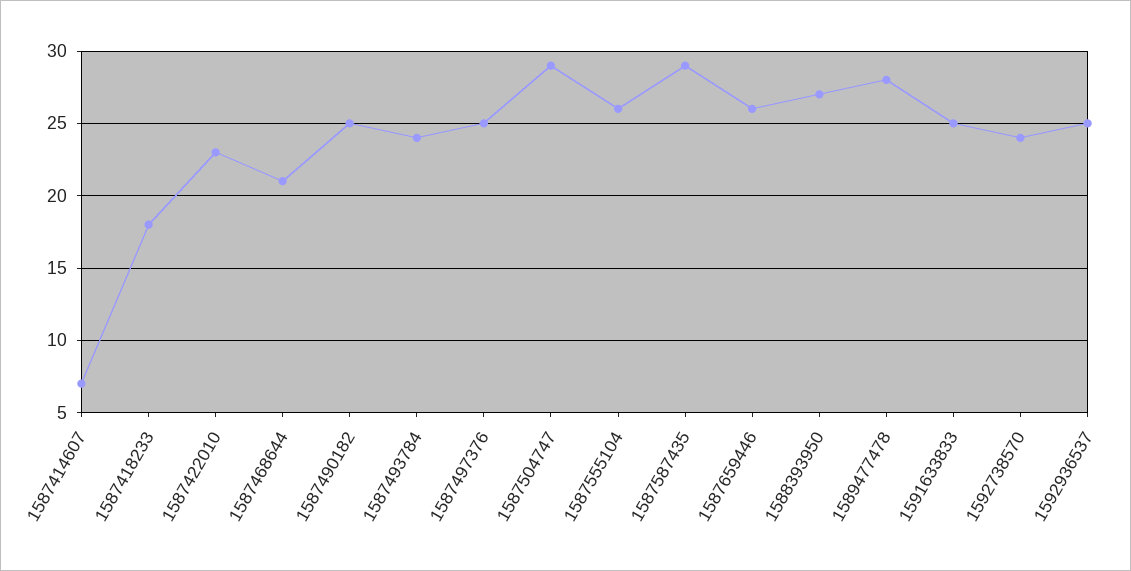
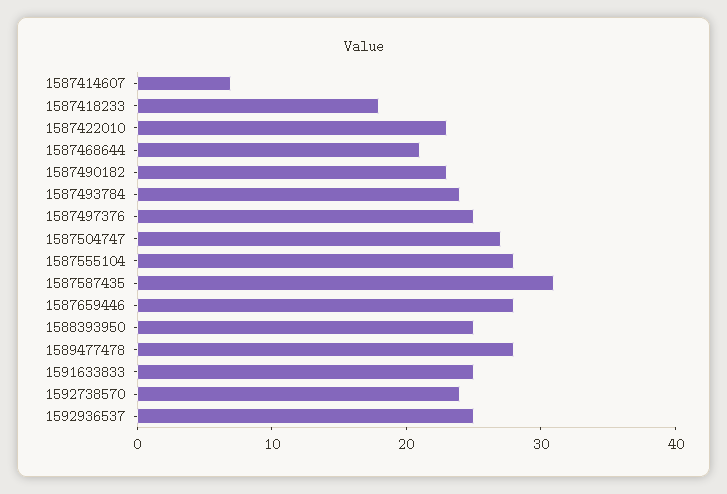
1587490182: 25 -> 23
1587504747: 29 -> 27
1587555104: 26 -> 28
1587587435: 29 -> 31
1587659446: 26 -> 28
1588393950: 27 -> 25

